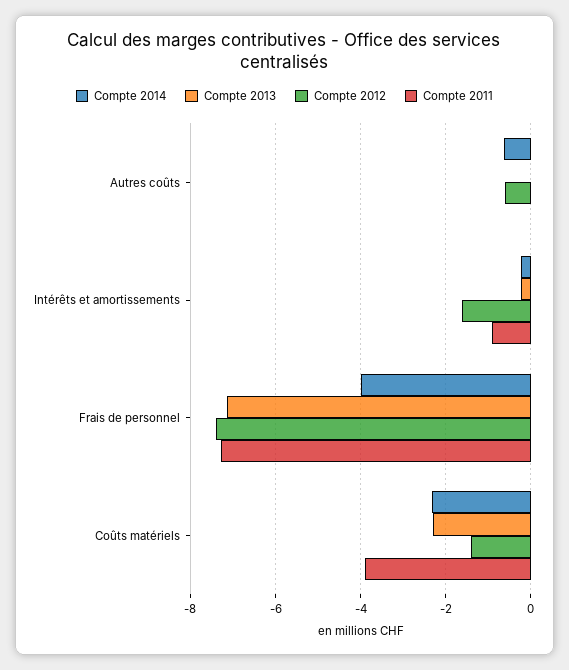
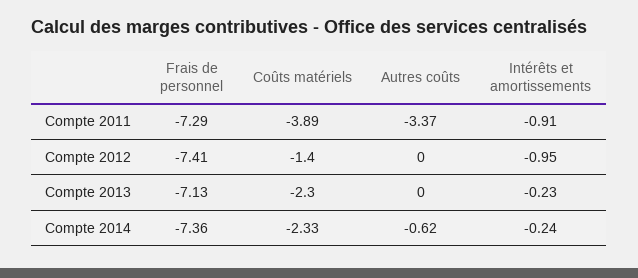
Compte 2012, Autres coûts: -0.6 -> 0
Compte 2011, Autres coûts: 0 -> -3.37
Compte 2012, Intérêts et amortissements: -1.6 -> -0.95
Compte 2014, Frais de personnel: -4 -> -7.36

